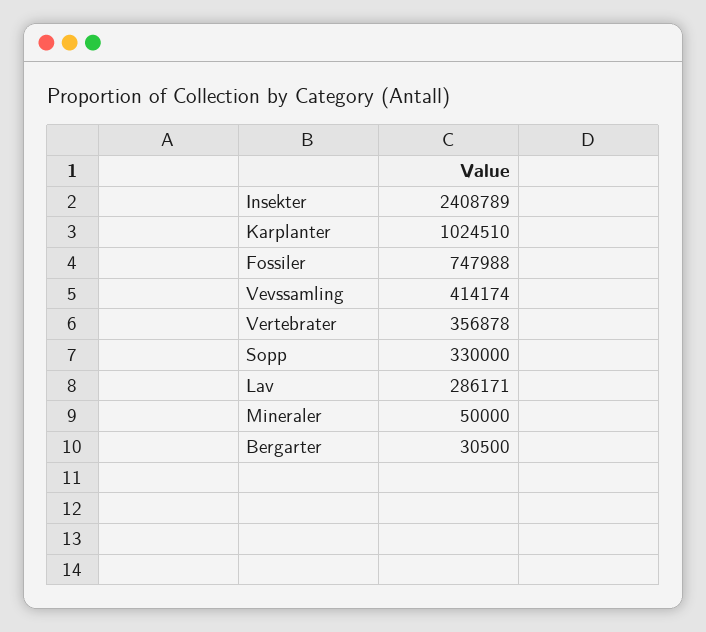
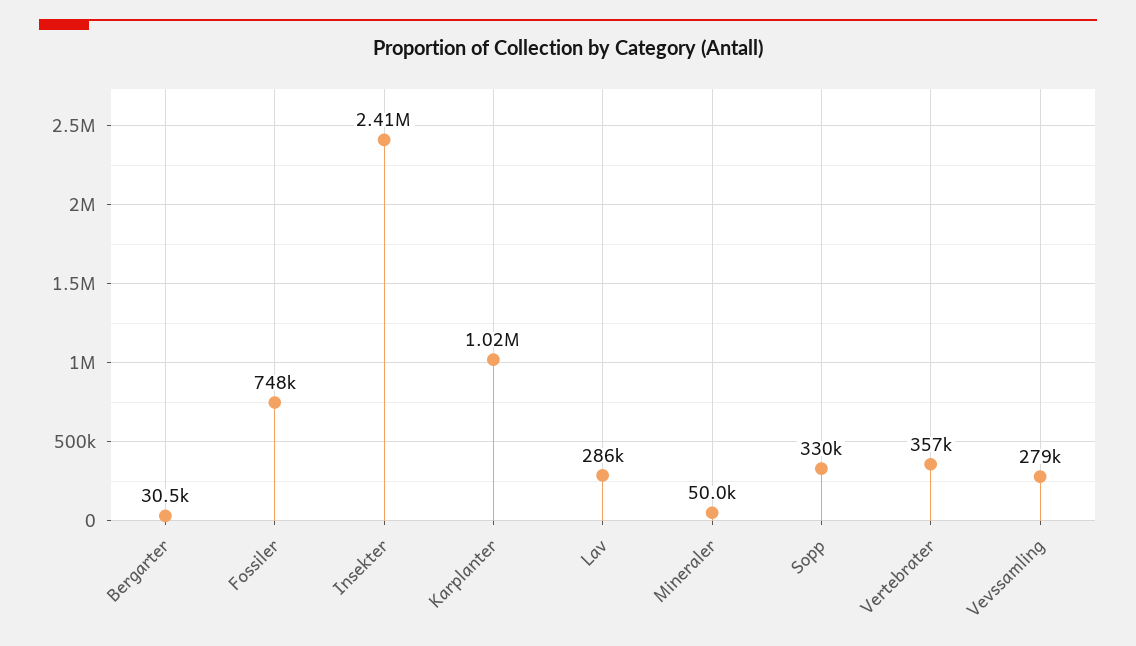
Vevssamling: 414174 -> 279000

